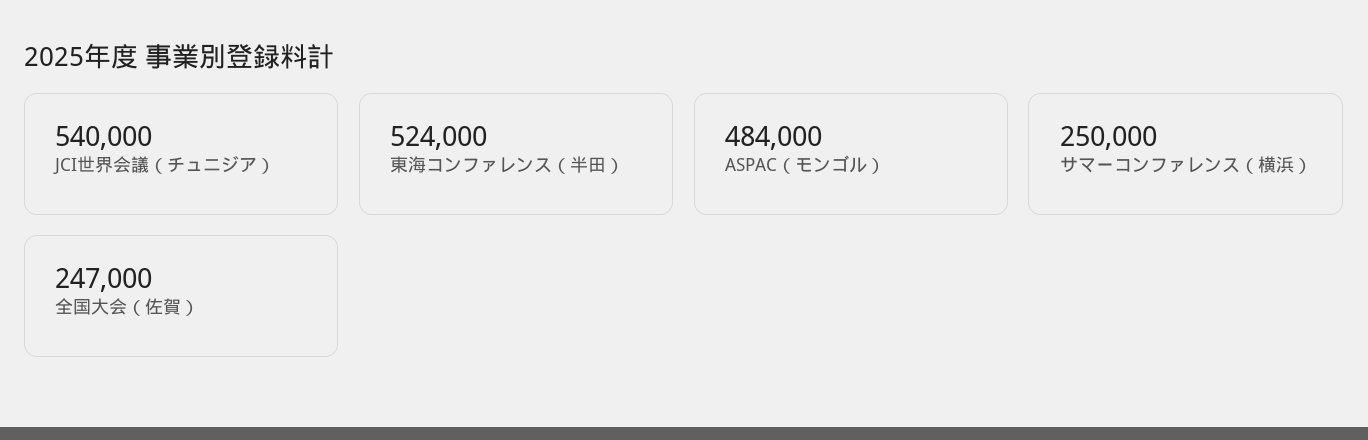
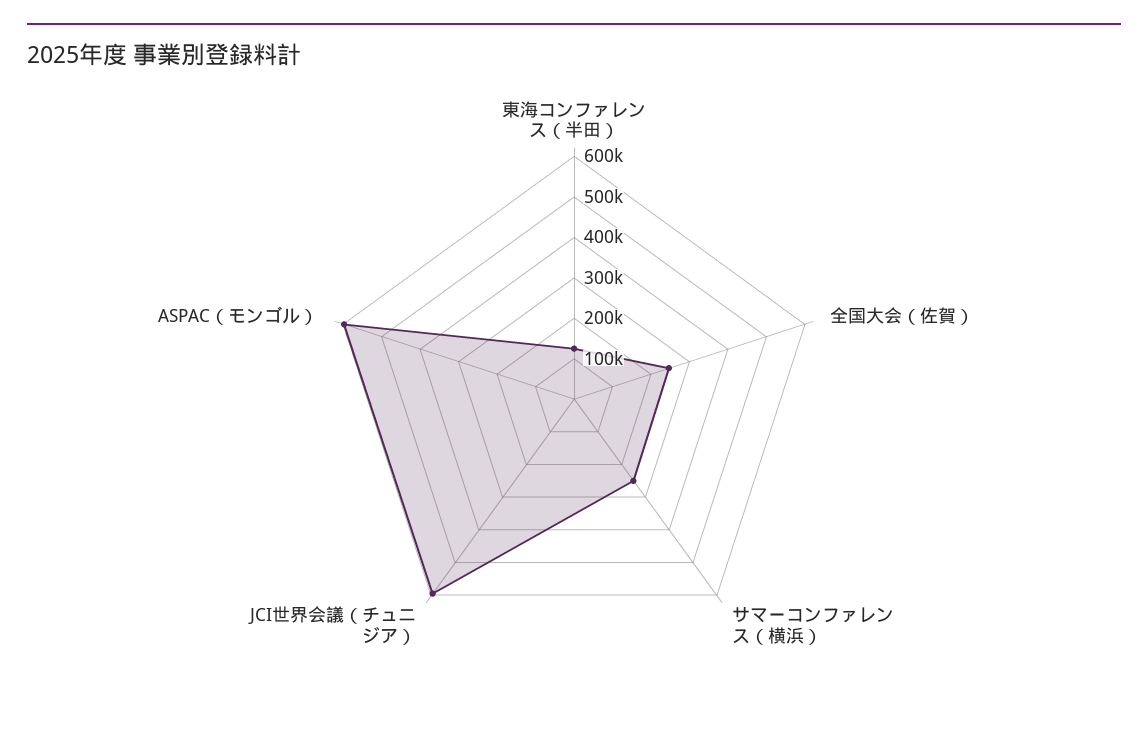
JCI世界会議（チュニジア）: 540000 -> 600000
東海コンファレンス（半田）: 524000 -> 120000
ASPAC（モンゴル）: 484000 -> 600000

